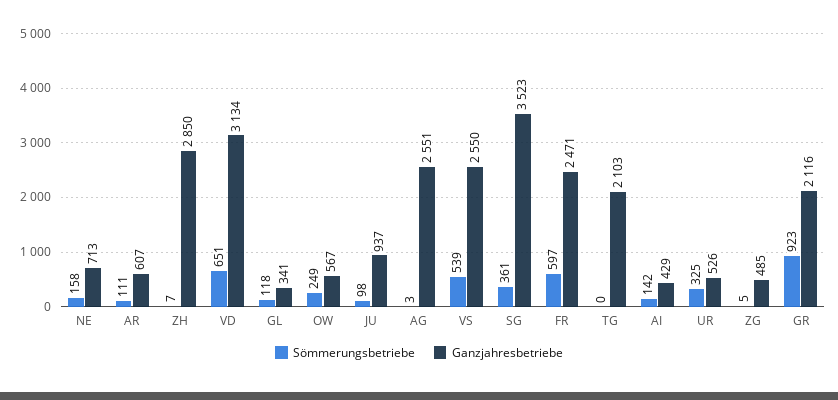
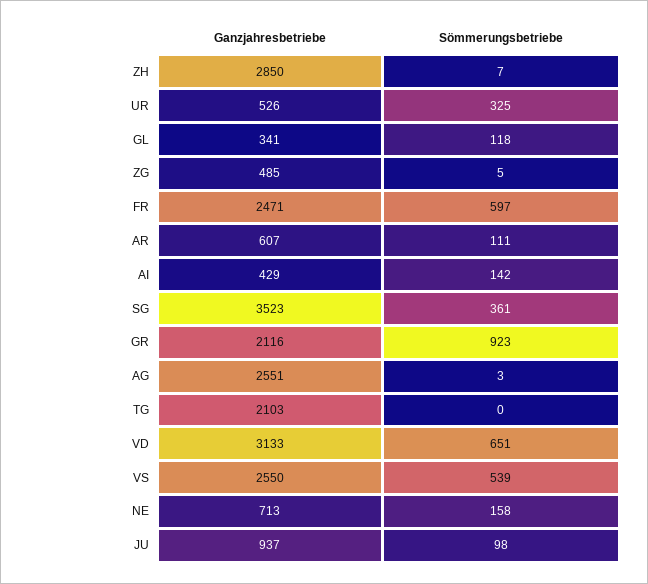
Ganzjahresbetriebe, VD: 3134 -> 3133
Sömmerungsbetriebe, OW: 249 -> none
Ganzjahresbetriebe, OW: 567 -> none

